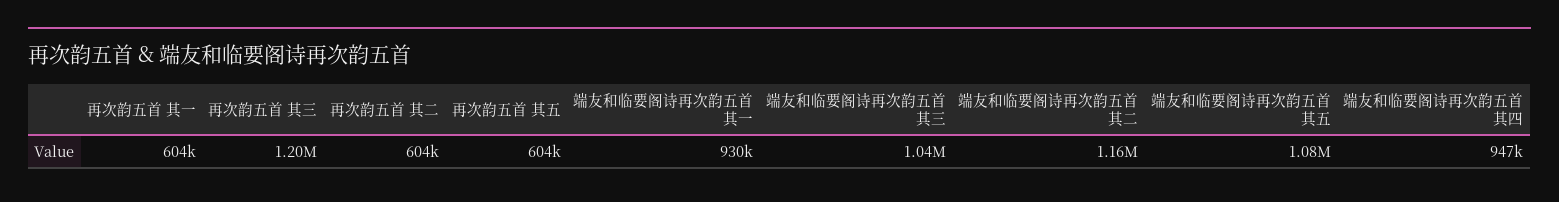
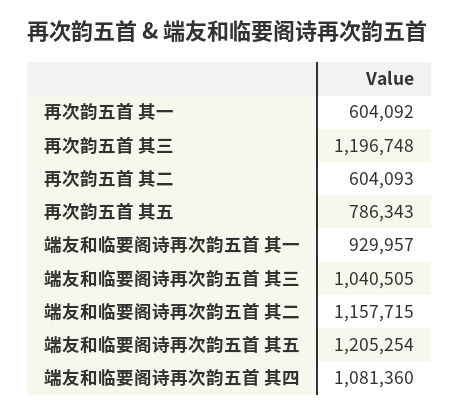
再次韵五首 其五: 604000 -> 786343
端友和临要阁诗再次韵五首 其五: 1080000 -> 1205254
端友和临要阁诗再次韵五首 其四: 947000 -> 1081360

